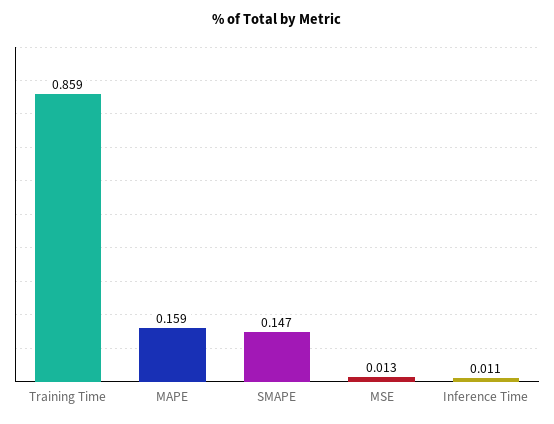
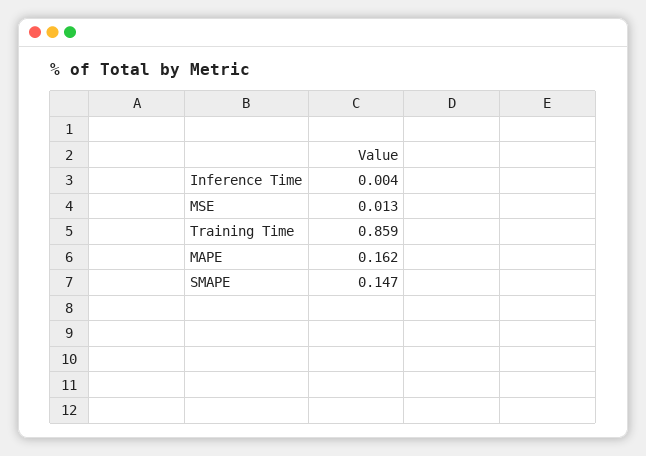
MAPE: 0.159 -> 0.162
Inference Time: 0.011 -> 0.004

